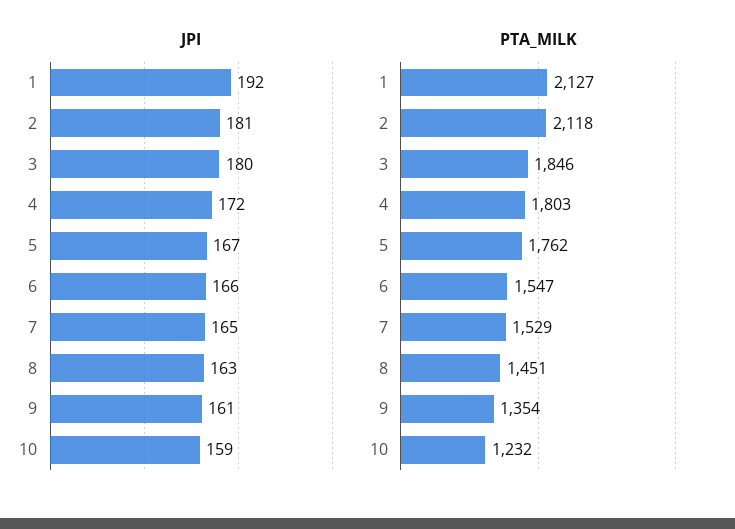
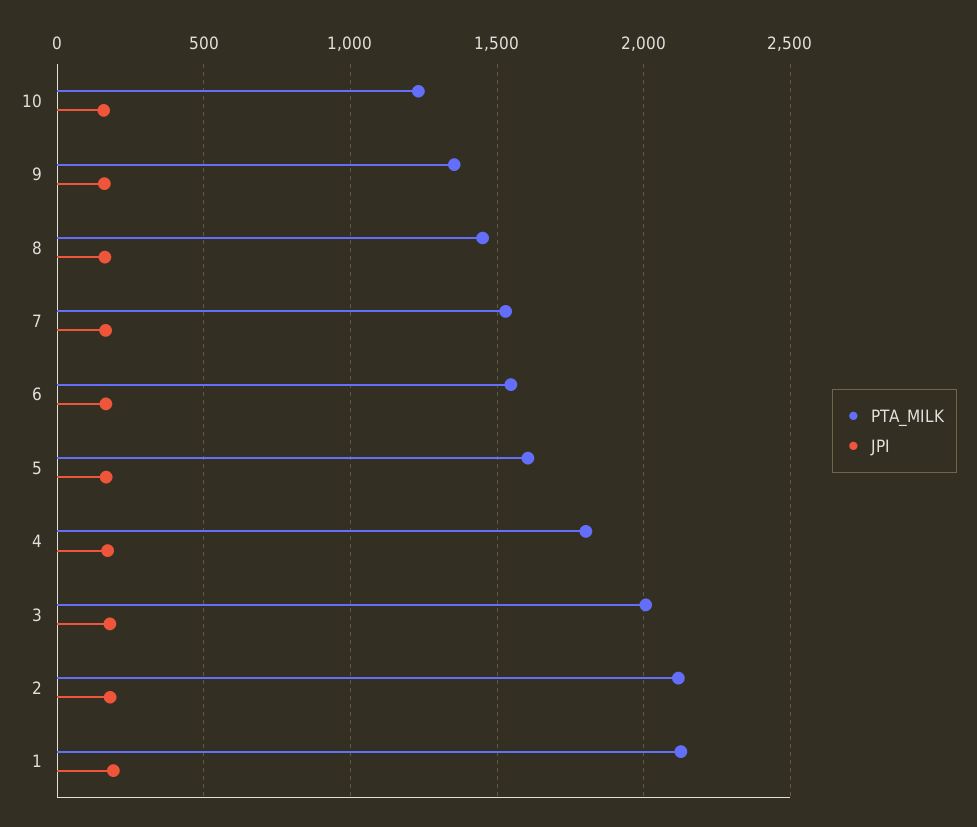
PTA_MILK, 3: 1846 -> 2000
PTA_MILK, 5: 1762 -> 1600

